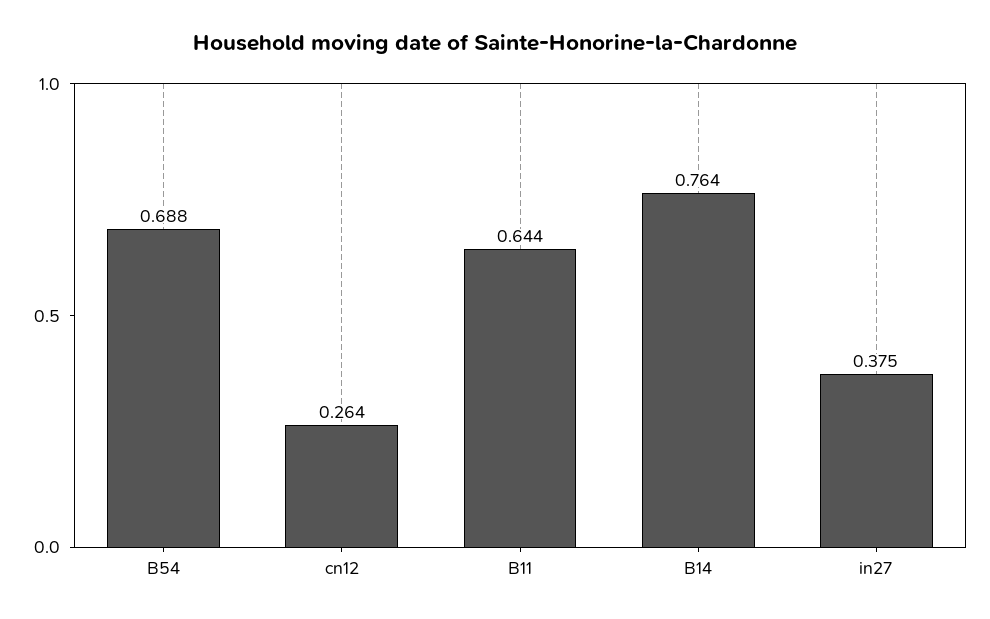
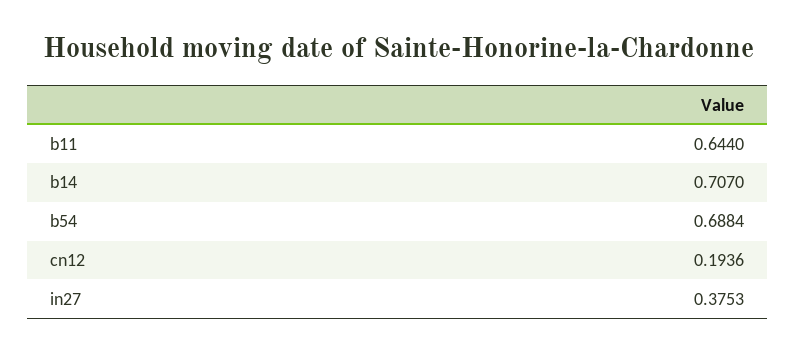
cn12: 0.264 -> 0.1936
B14: 0.764 -> 0.707

